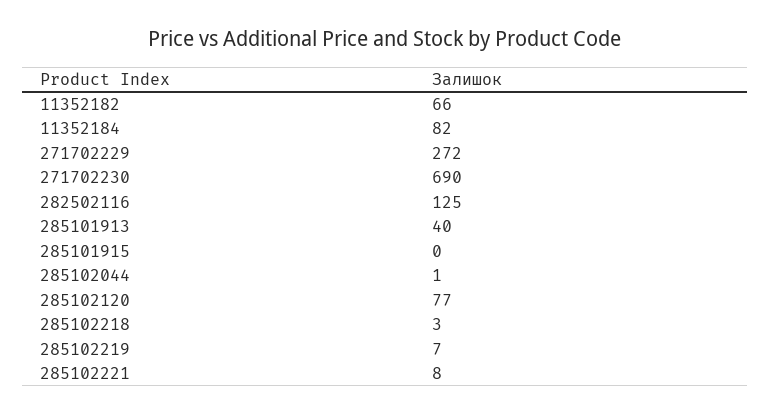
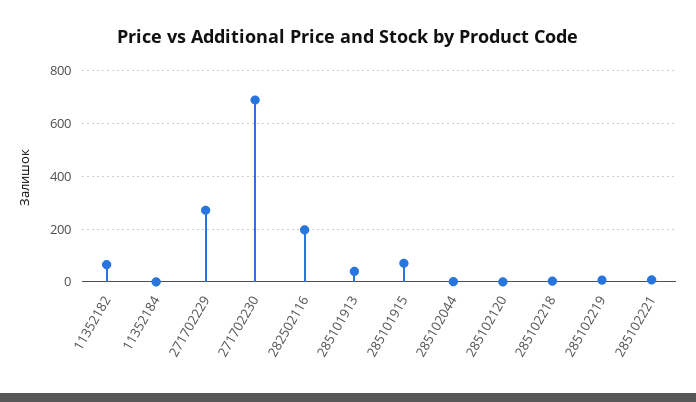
11352184: 82 -> 0
282502116: 125 -> 200
285101915: 0 -> 75
285102120: 77 -> 0

